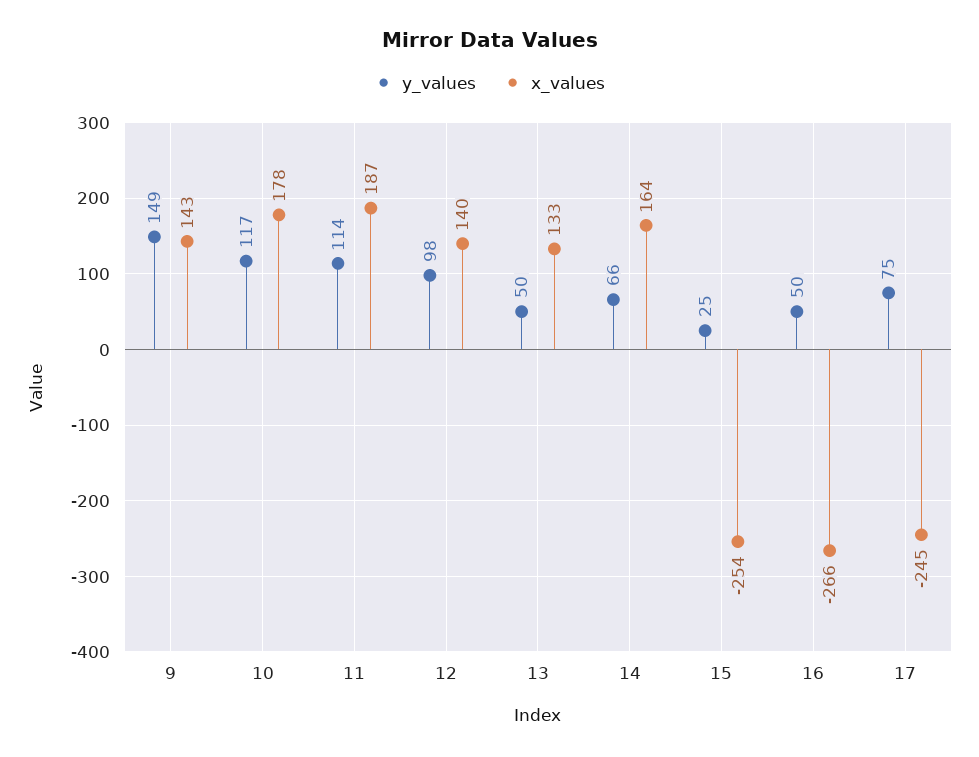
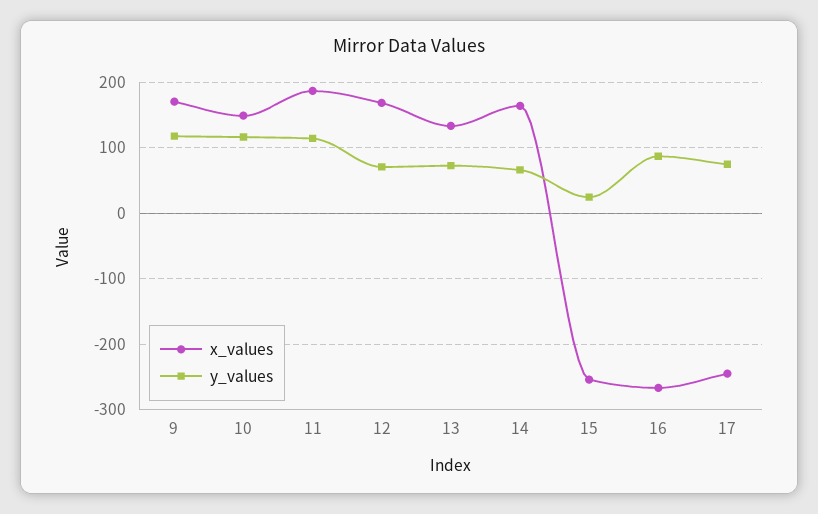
y_values, 9: 149 -> 120
x_values, 9: 143 -> 170
x_values, 10: 178 -> 150
y_values, 12: 98 -> 70
x_values, 12: 140 -> 170
y_values, 13: 50 -> 70
y_values, 16: 50 -> 90

